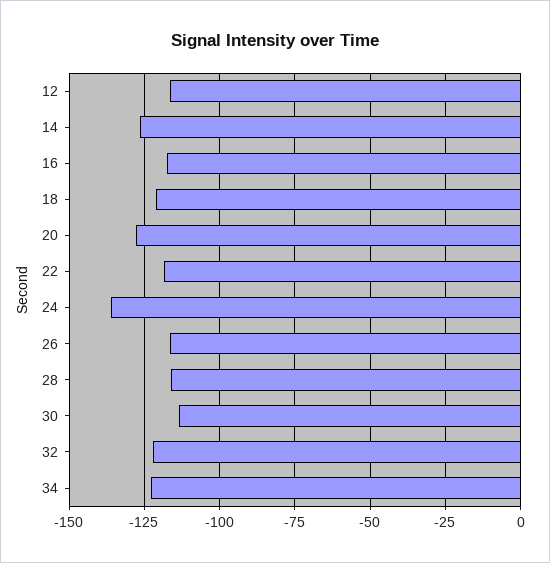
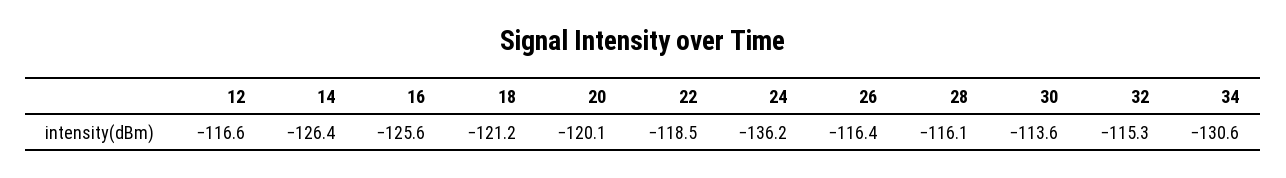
16: -117.5 -> -125.6
20: -127.5 -> -120.1
32: -122.5 -> -115.3
34: -122.5 -> -130.6

